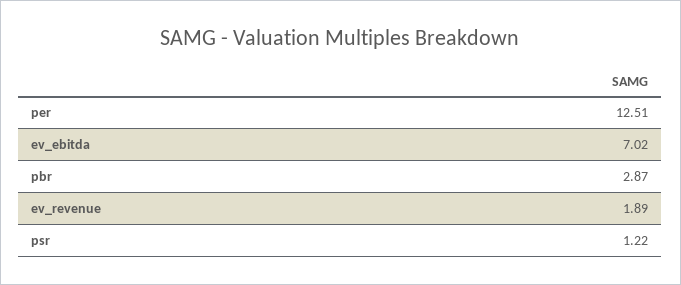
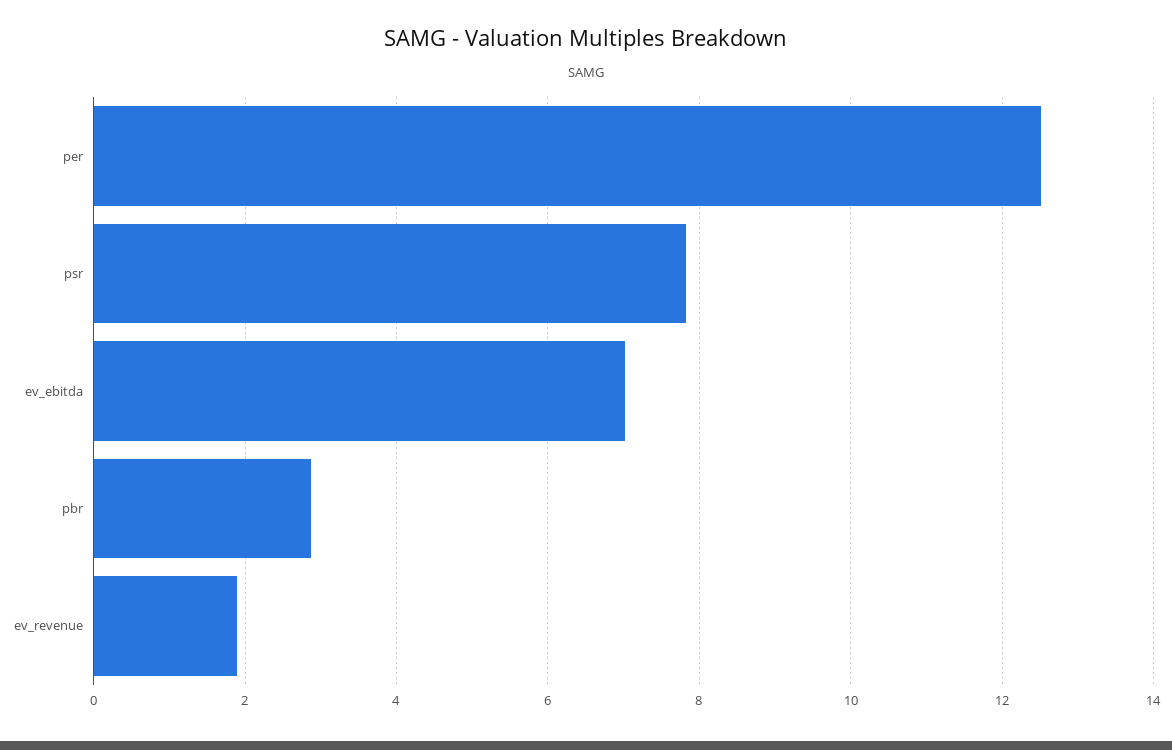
psr: 1.22 -> 7.8

